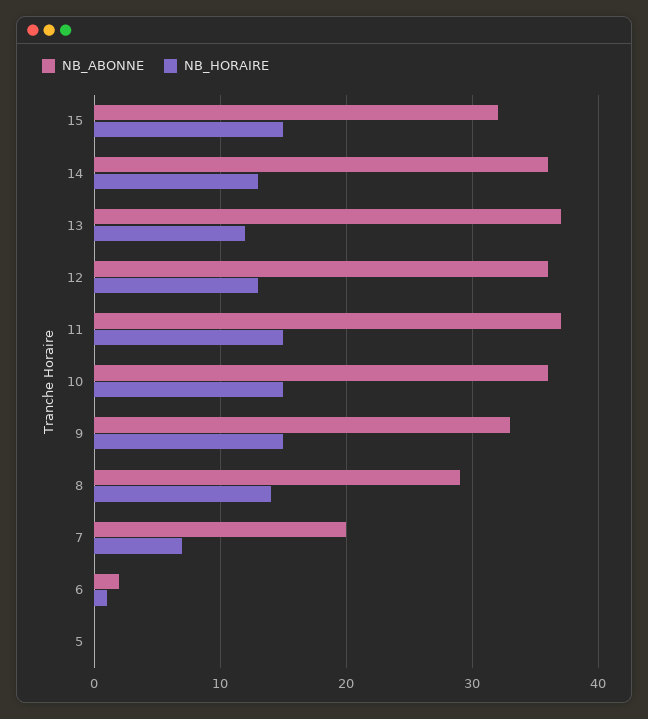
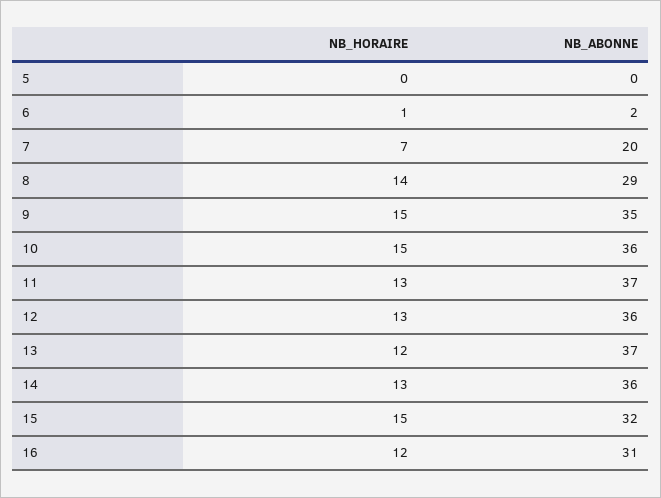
NB_HORAIRE, 11: 15 -> 13
NB_ABONNE, 9: 33 -> 35
NB_HORAIRE, 16: none -> 12
NB_ABONNE, 16: none -> 31

